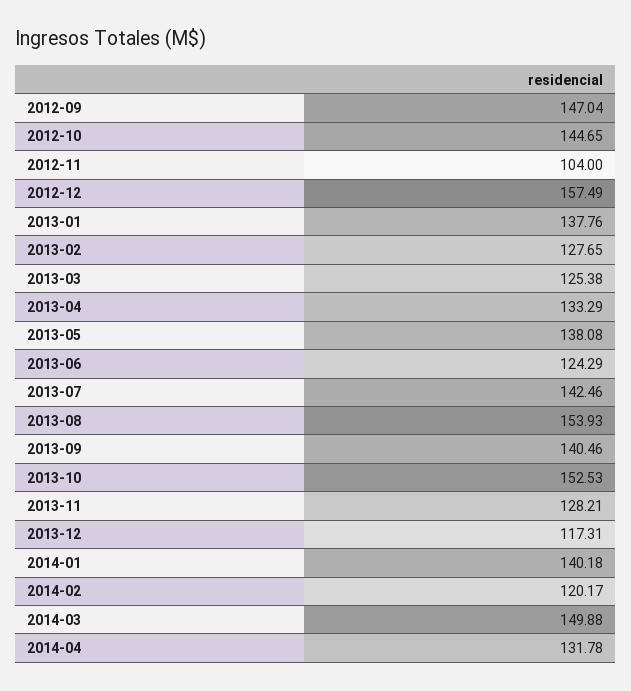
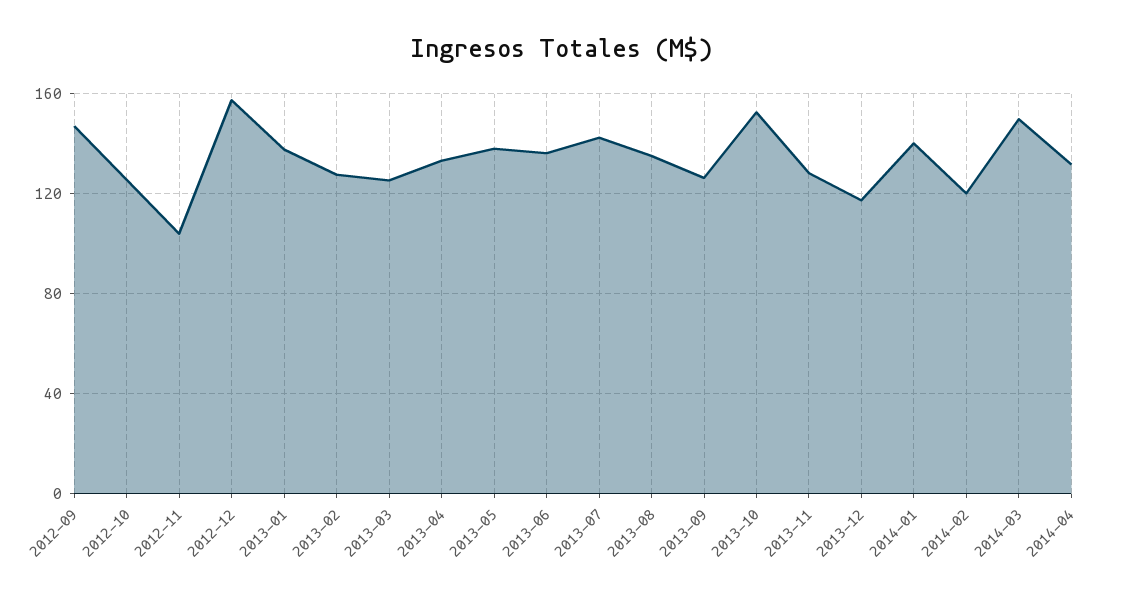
2012-10: 144.65 -> 125
2013-06: 124.29 -> 135
2013-08: 153.93 -> 135
2013-09: 140.46 -> 125

